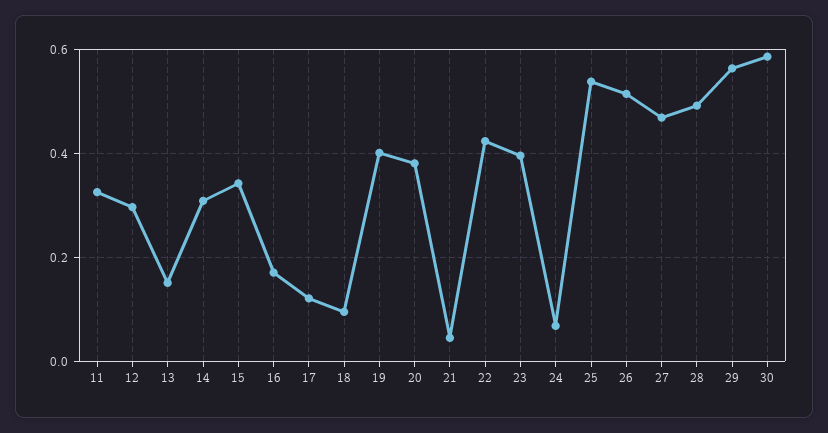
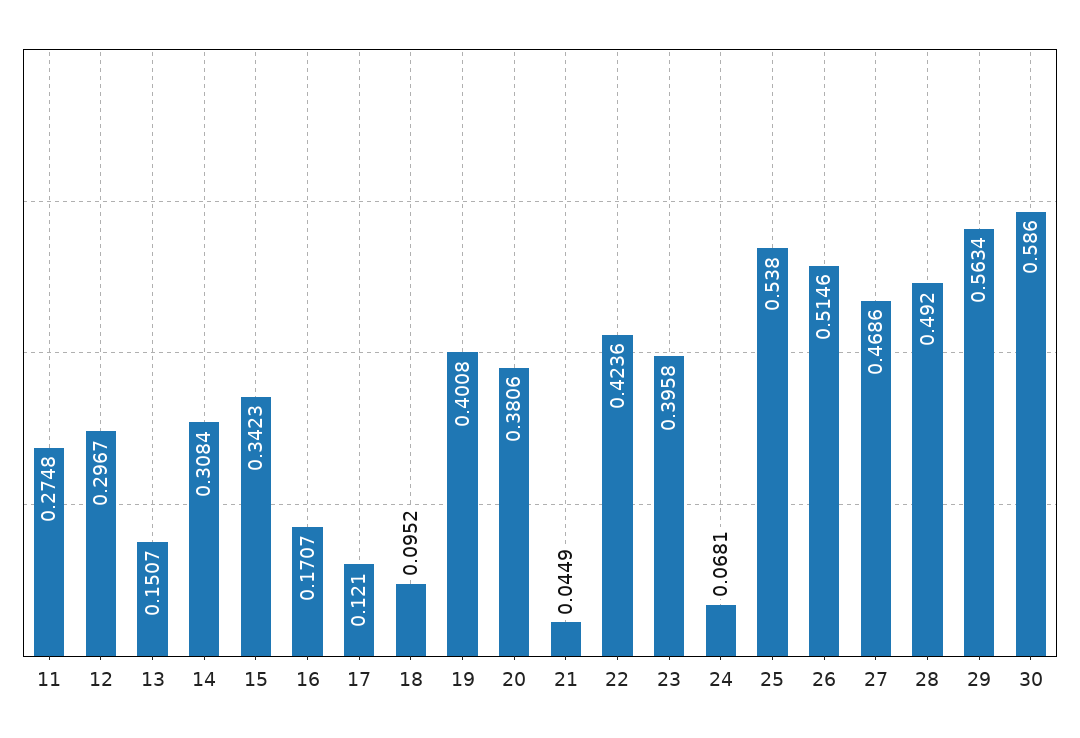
11: 0.32 -> 0.2748

